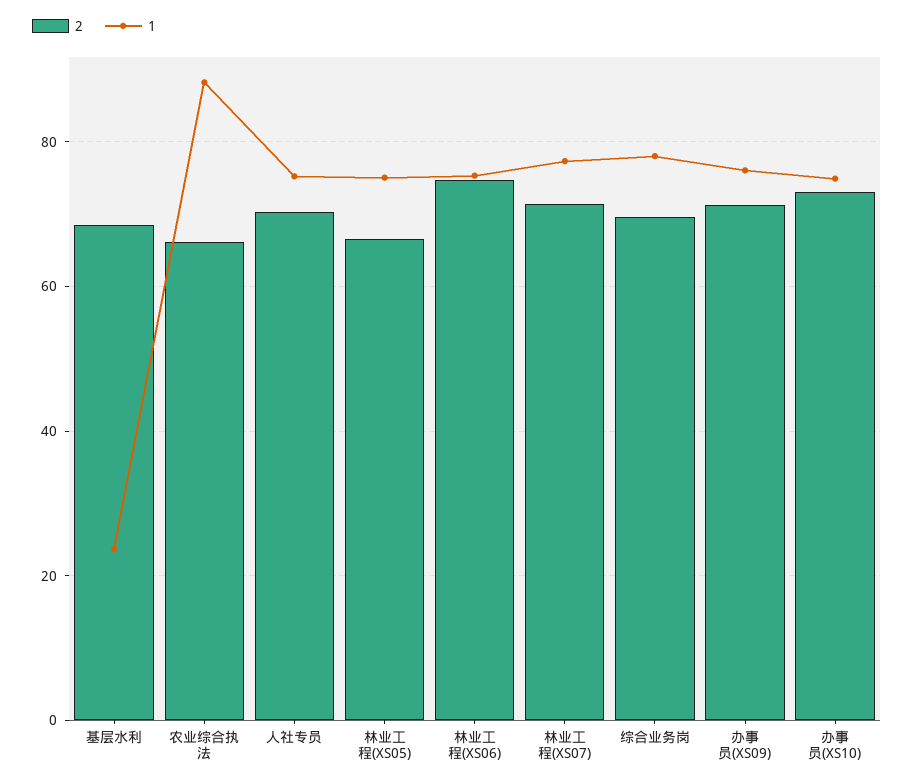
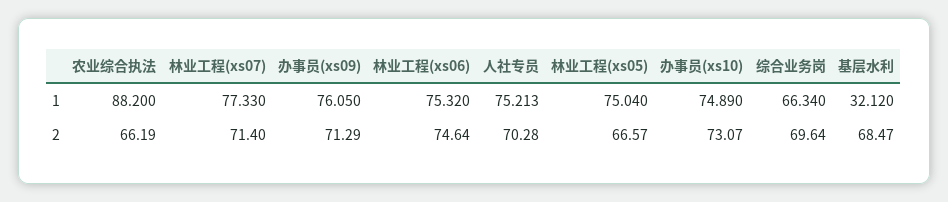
1, 基层水利: 24 -> 32.12
1, 综合业务岗: 78 -> 66.34

